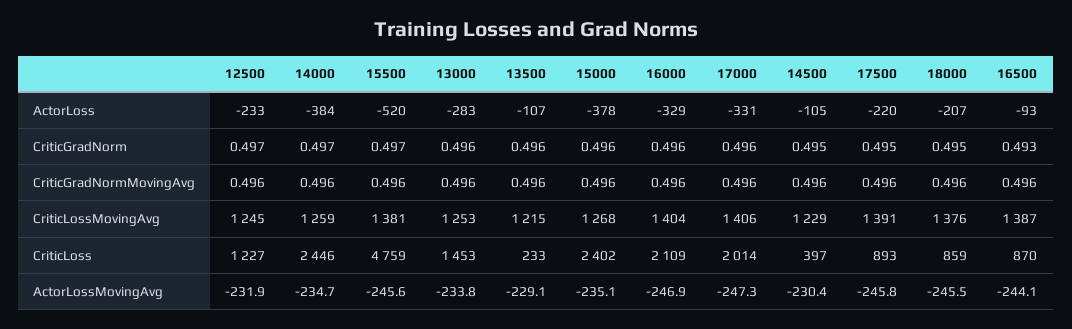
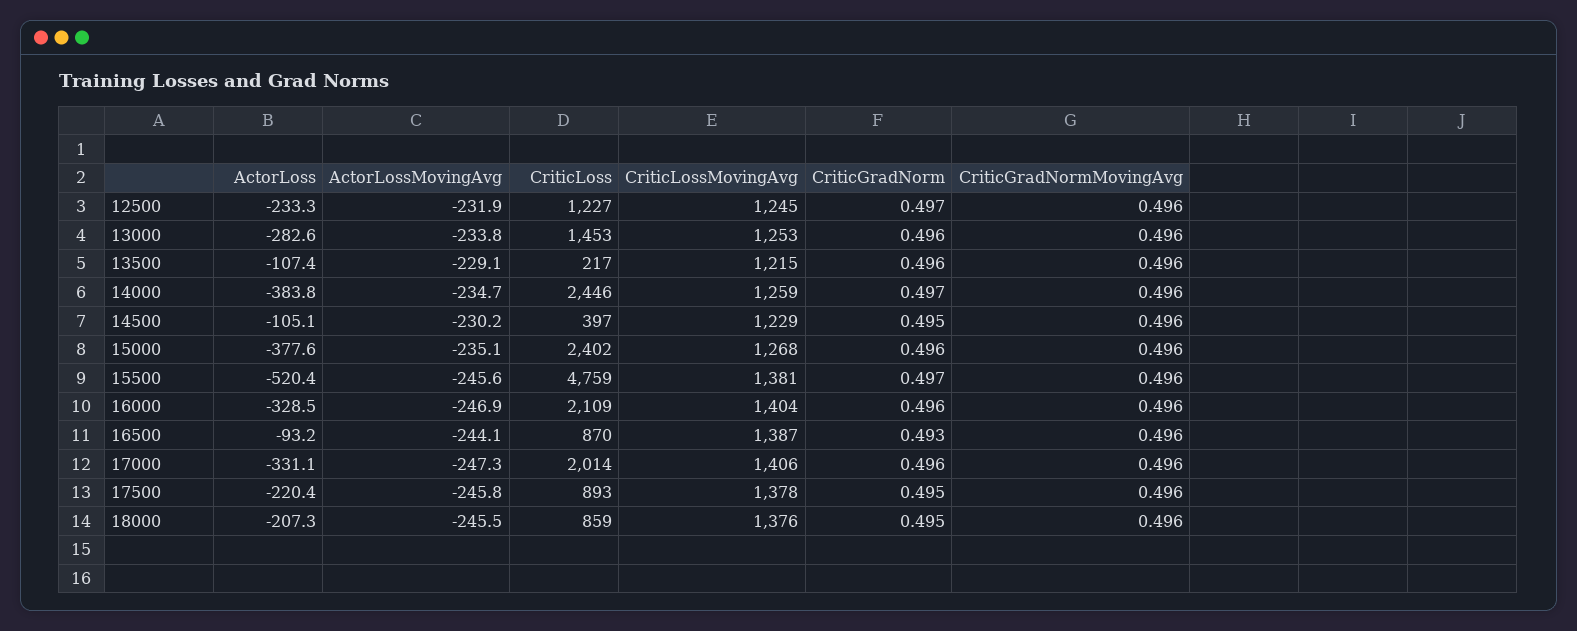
17500, CriticLossMovingAvg: 1391 -> 1378
13500, CriticLoss: 233 -> 217
14500, ActorLossMovingAvg: -230.4 -> -230.2

